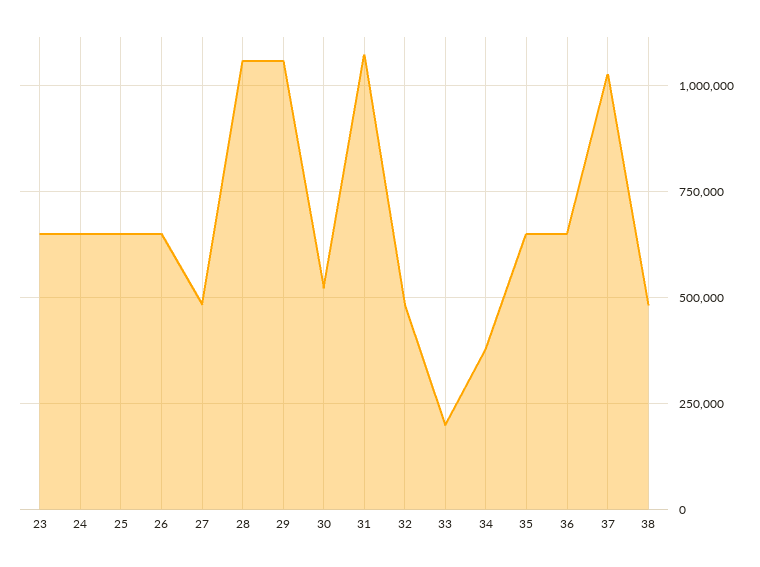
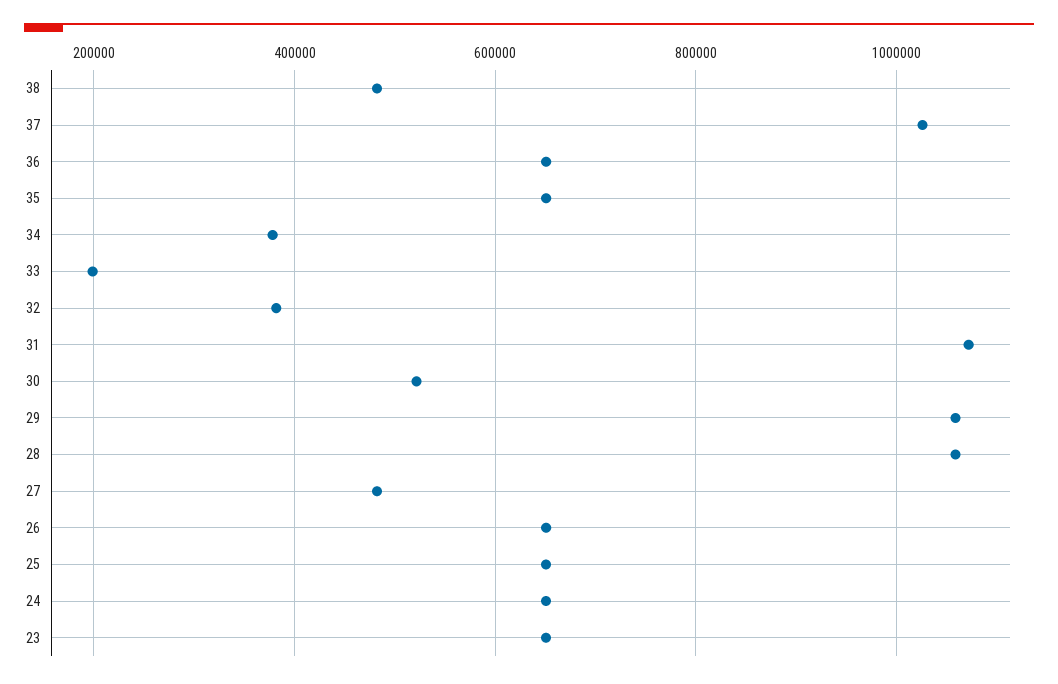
32: 475000 -> 380000

